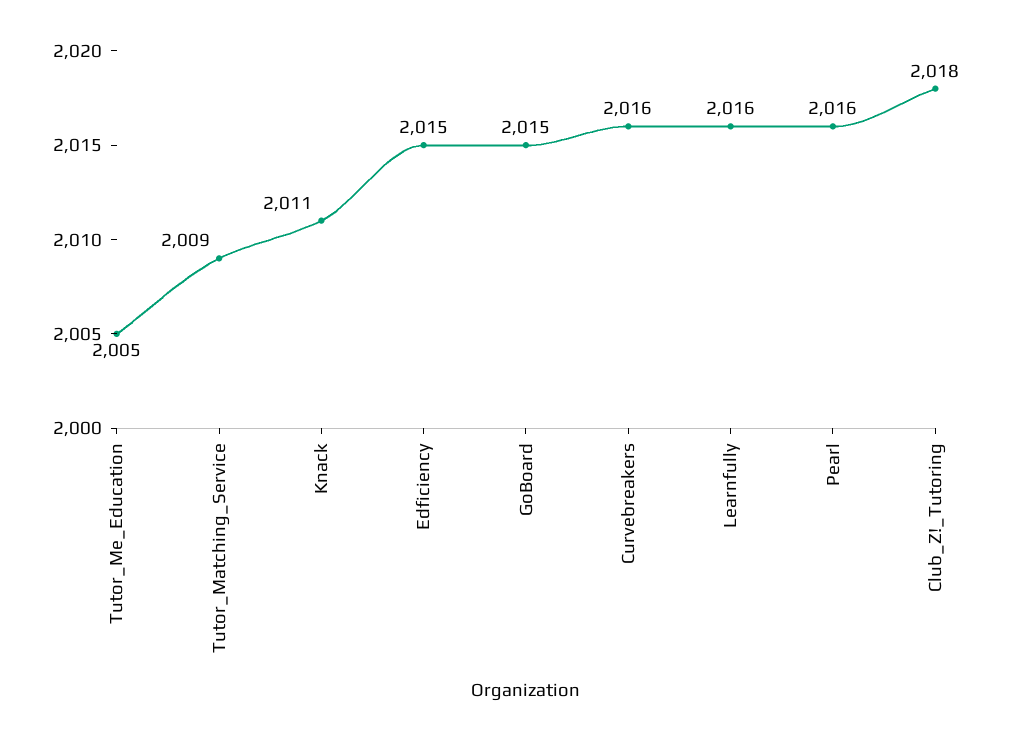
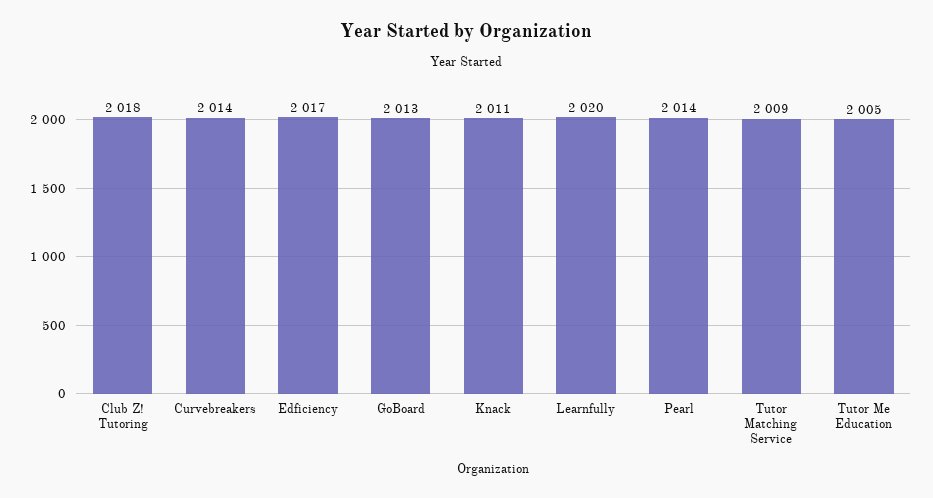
Edficiency: 2015 -> 2017
GoBoard: 2015 -> 2013
Curvebreakers: 2016 -> 2014
Learnfully: 2016 -> 2020
Pearl: 2016 -> 2014

